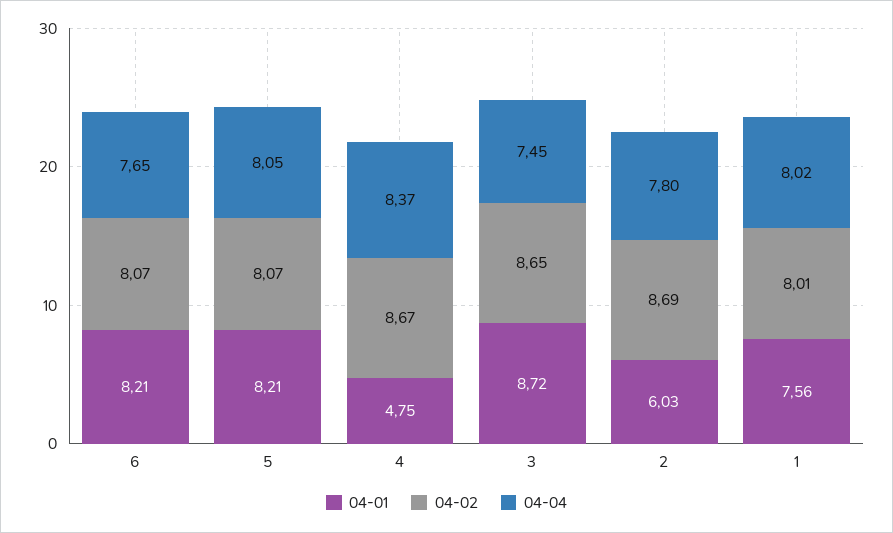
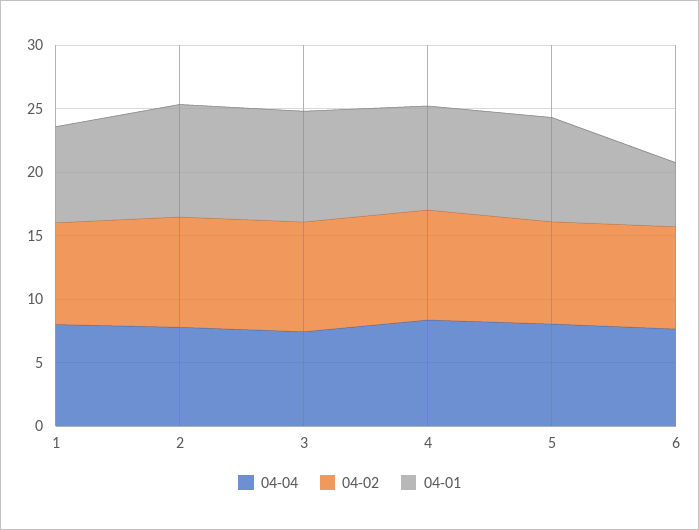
04-01, 6: 8.21 -> 5
04-01, 4: 4.75 -> 8
04-01, 2: 6.03 -> 9

